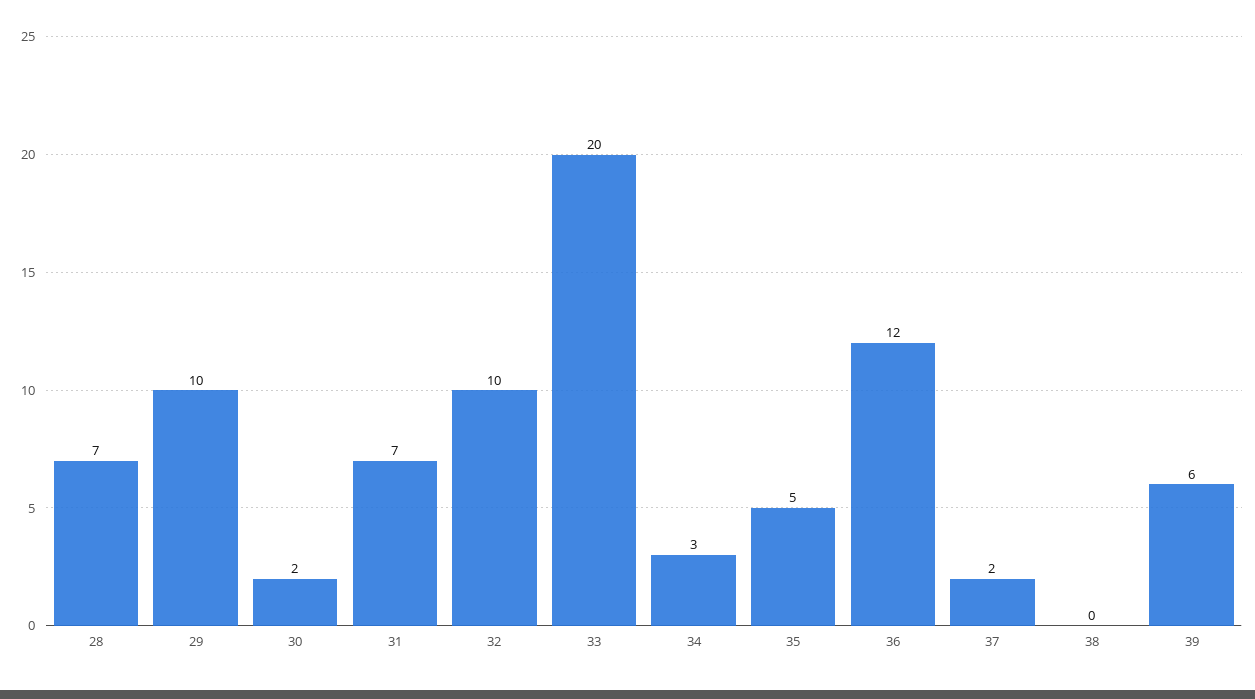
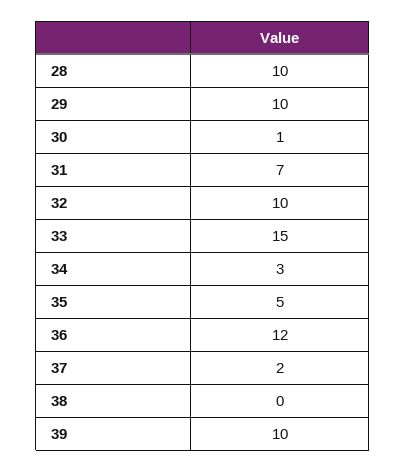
28: 7 -> 10
30: 2 -> 1
33: 20 -> 15
39: 6 -> 10

